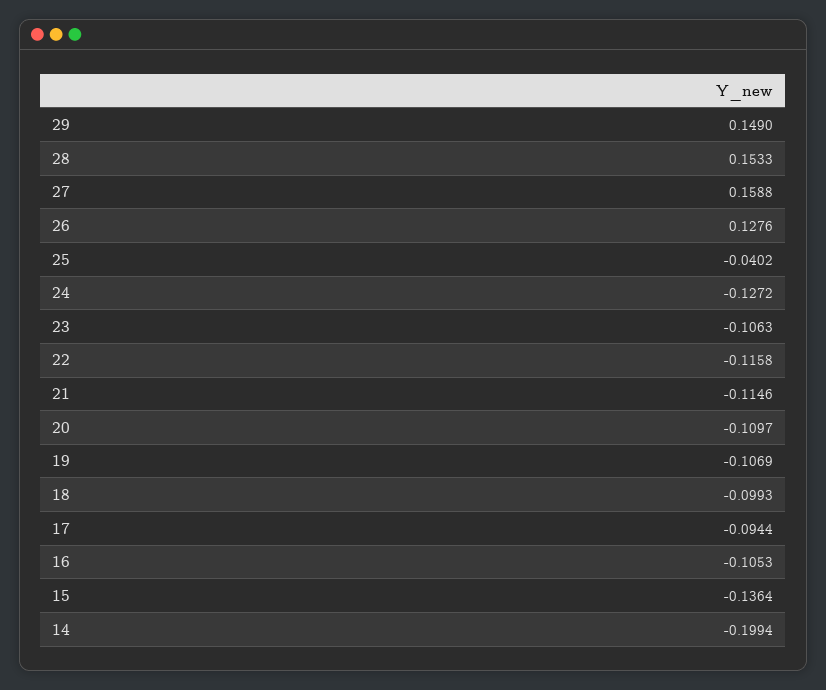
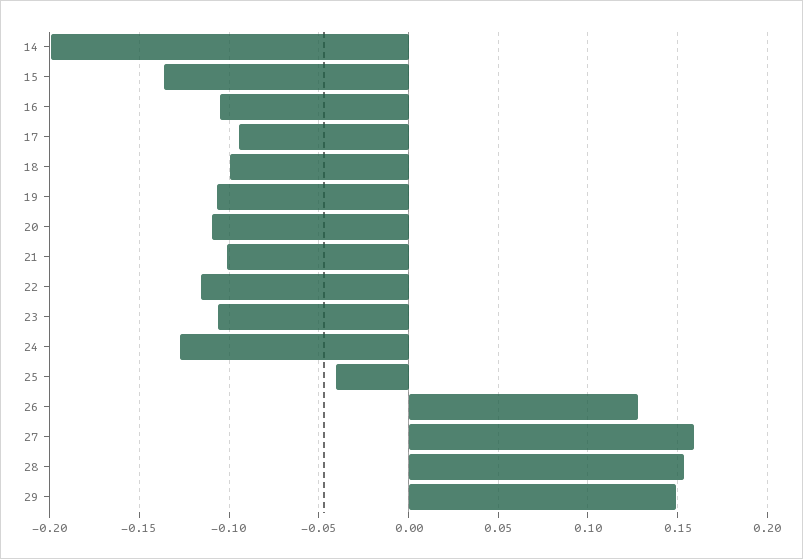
21: -0.1146 -> -0.1

